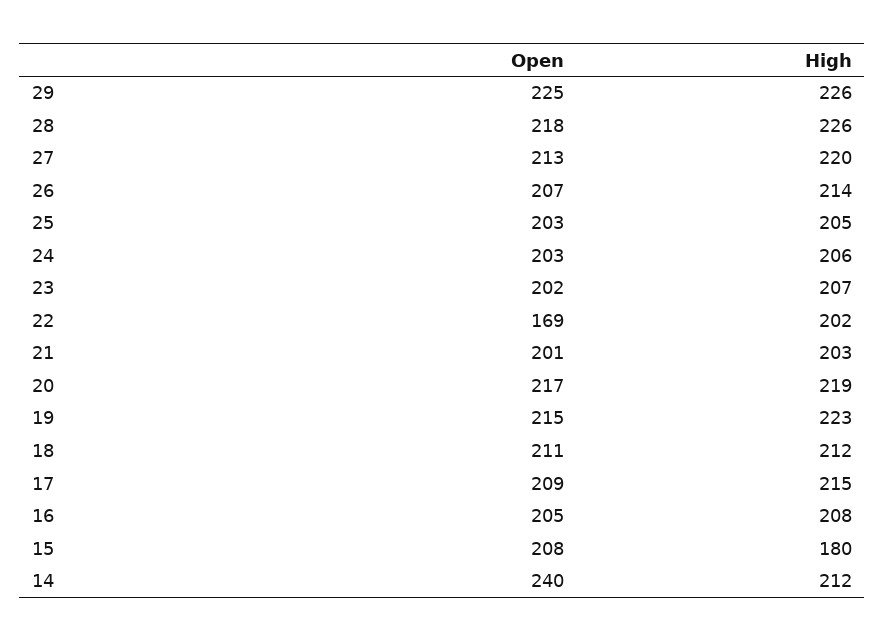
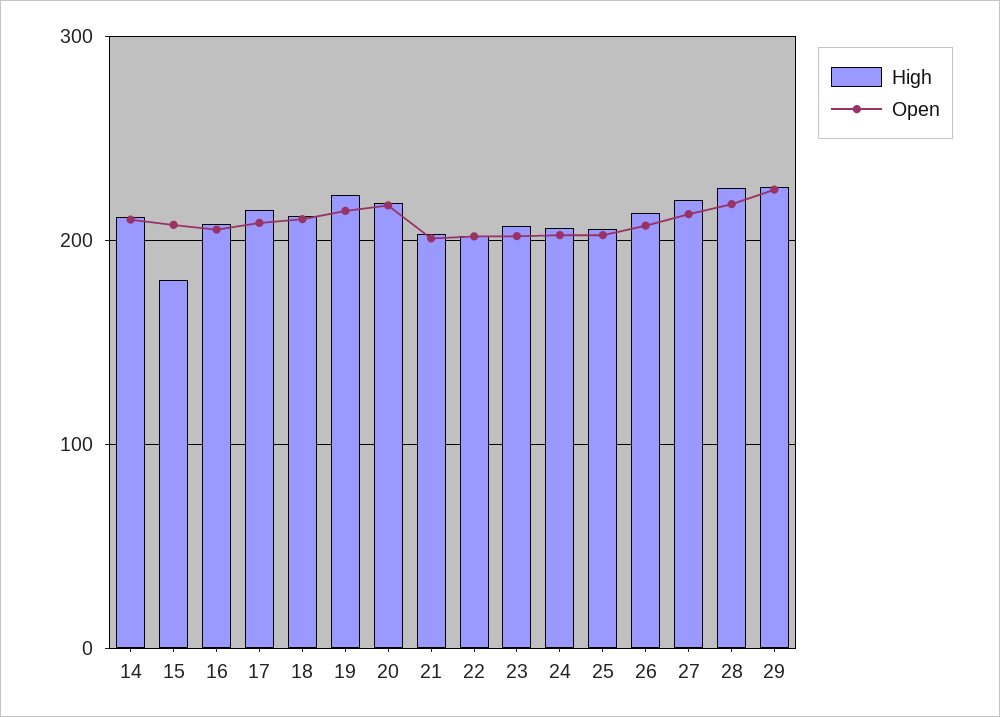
Open, 22: 169 -> 200
Open, 14: 240 -> 210

